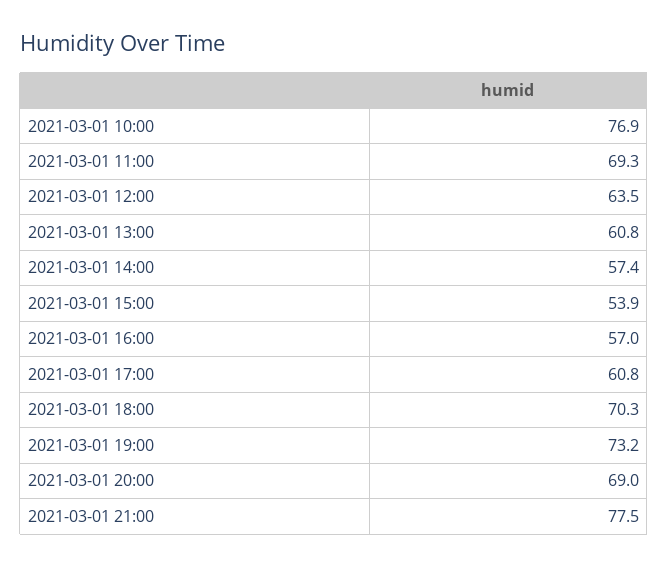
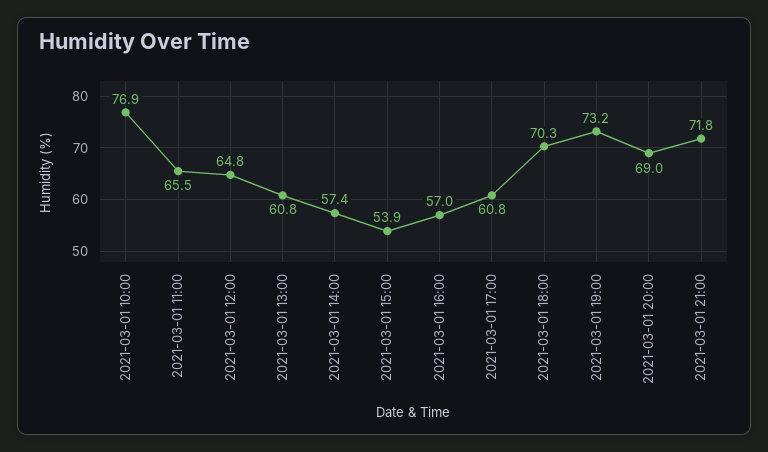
2021-03-01 11:00: 69.3 -> 65.5
2021-03-01 12:00: 63.5 -> 64.8
2021-03-01 21:00: 77.5 -> 71.8

